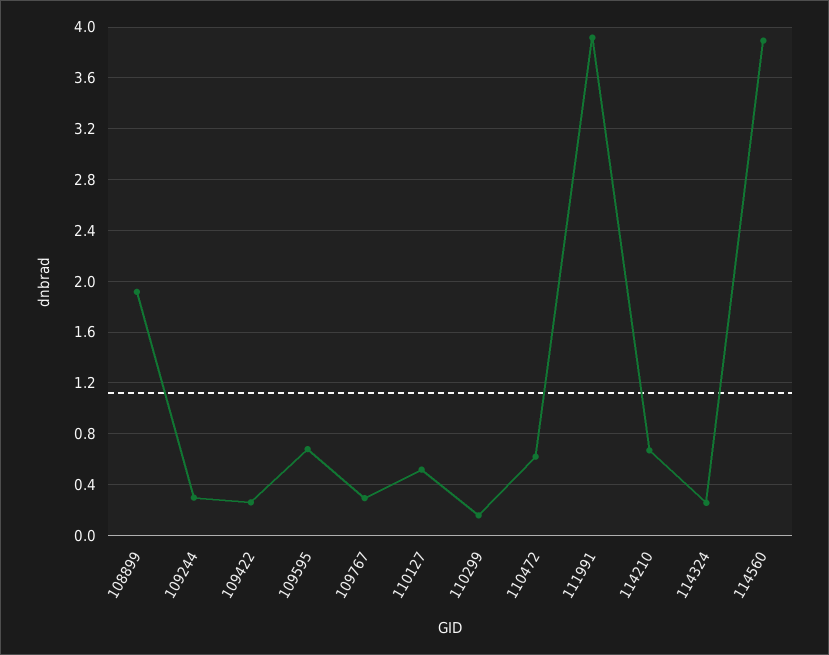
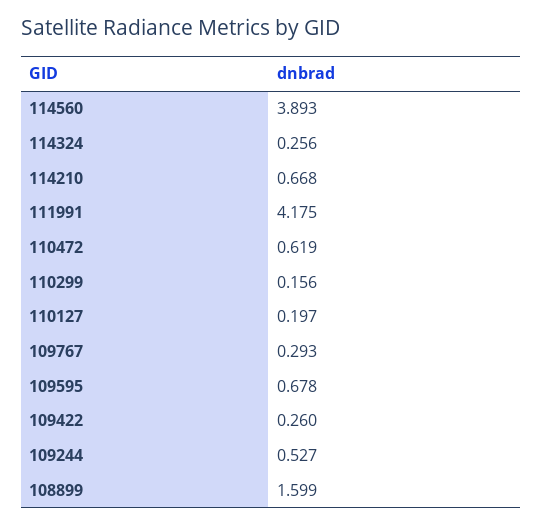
108899: 1.9 -> 1.599
109244: 0.3 -> 0.527
110127: 0.5 -> 0.197
111991: 3.9 -> 4.175

